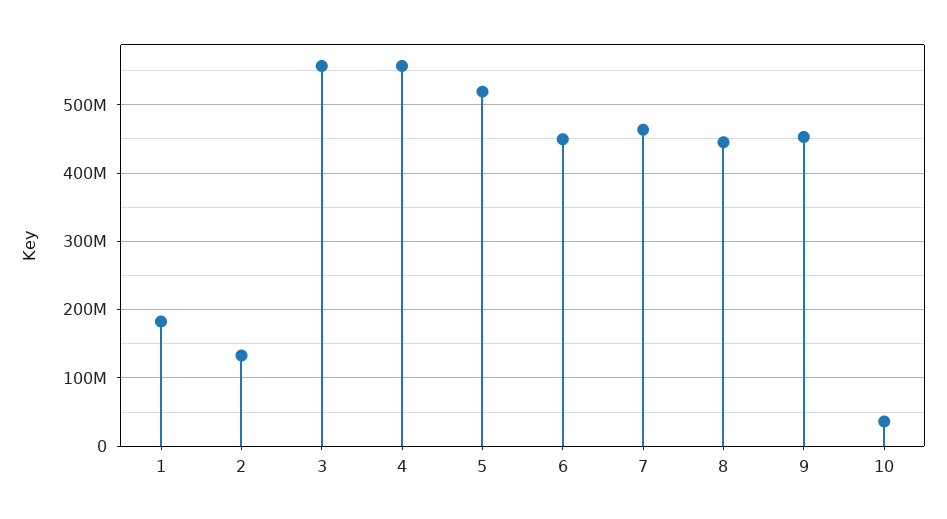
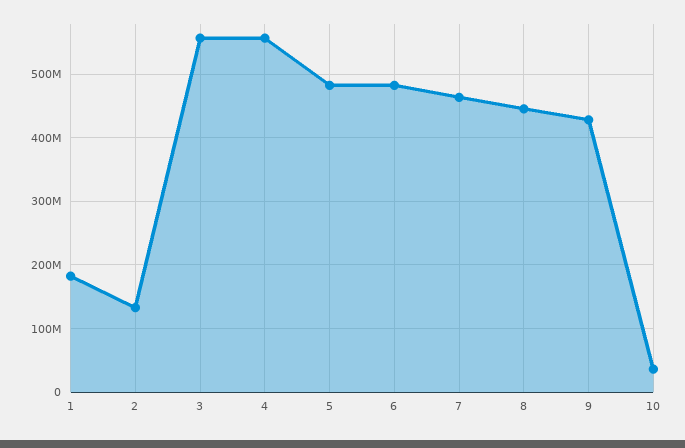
5: 520000000 -> 480000000
6: 450000000 -> 480000000
9: 450000000 -> 430000000

